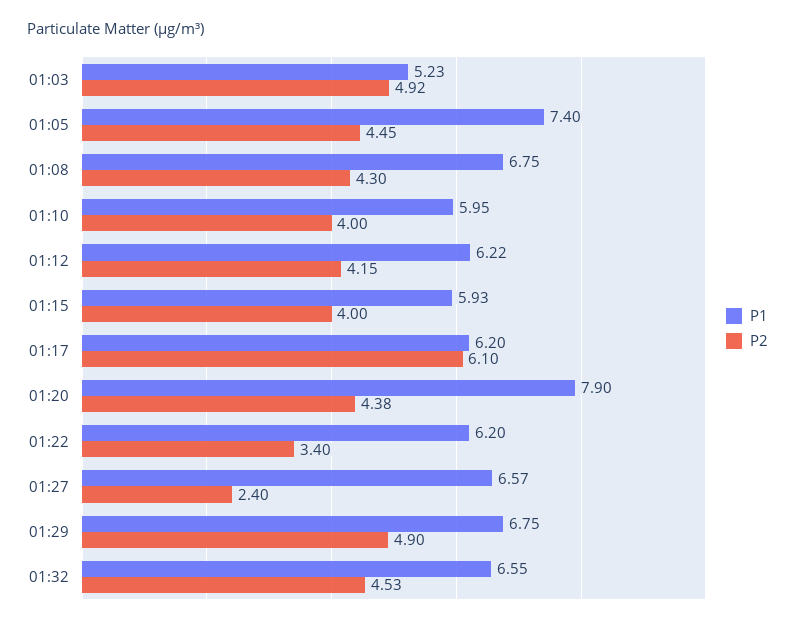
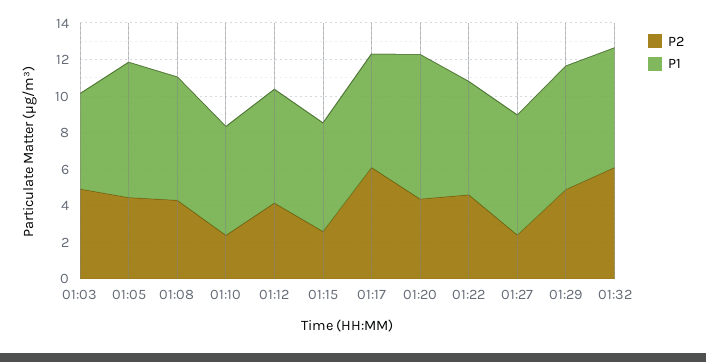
P2, 01:10: 4 -> 2.5
P2, 01:15: 4 -> 2.5
P2, 01:22: 3.4 -> 4.5
P2, 01:32: 4.53 -> 6

